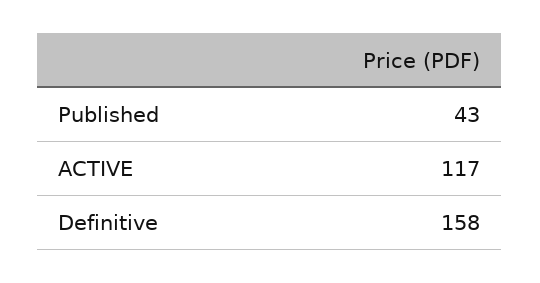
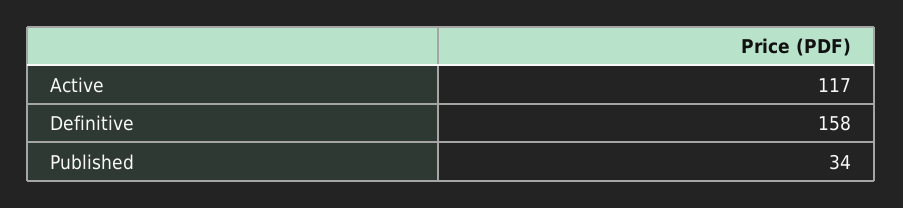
Published: 43 -> 34

